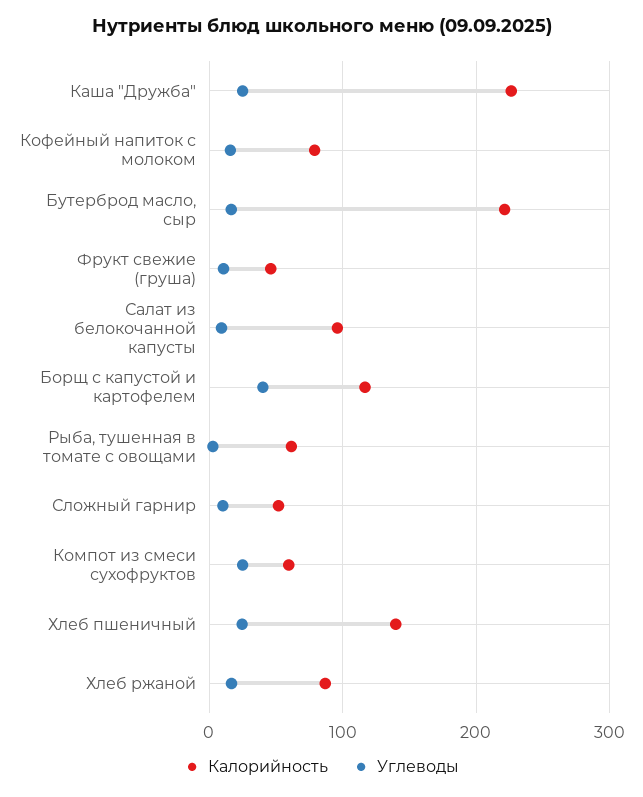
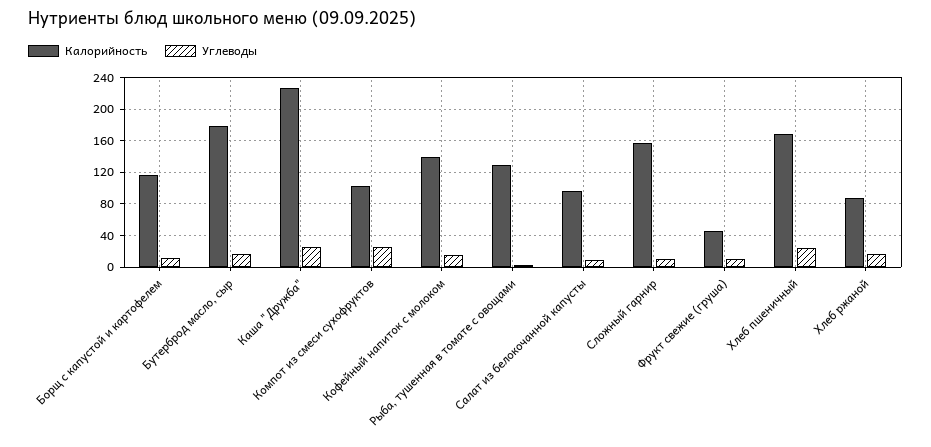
Калорийность, Кофейный напиток с молоком: 80 -> 140
Калорийность, Бутерброд масло, сыр: 220 -> 180
Углеводы, Борщ с капустой и картофелем: 40 -> 10
Калорийность, Рыба, тушенная в томате с овощами: 60 -> 130
Калорийность, Сложный гарнир: 50 -> 160
Калорийность, Компот из смеси сухофруктов: 60 -> 100
Калорийность, Хлеб пшеничный: 140 -> 170

